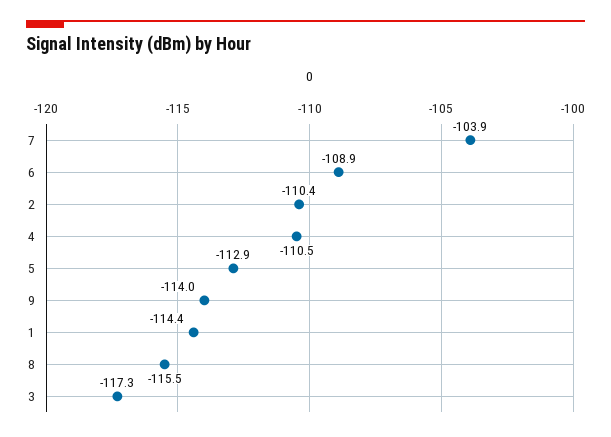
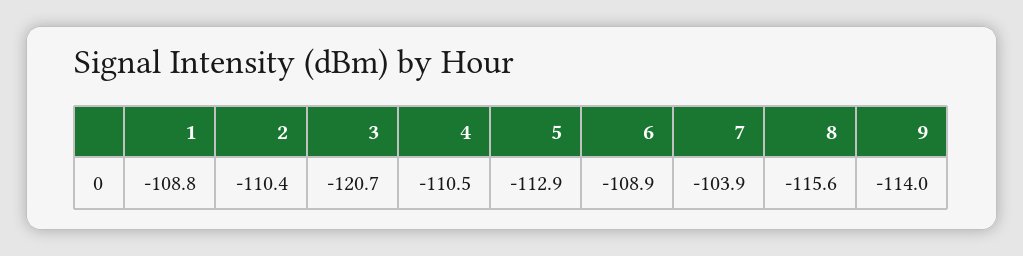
1: -114.4 -> -108.8
8: -115.5 -> -115.6
3: -117.3 -> -120.7

